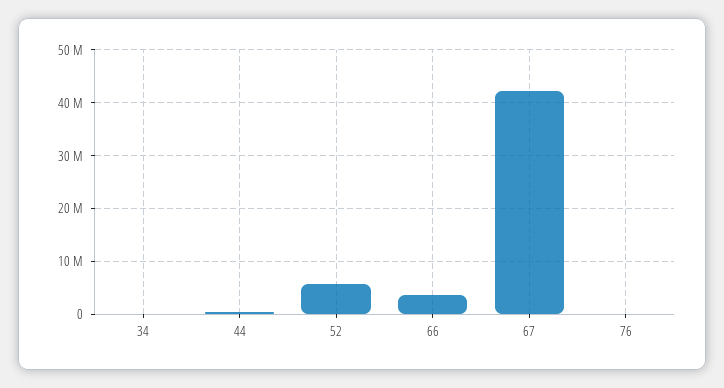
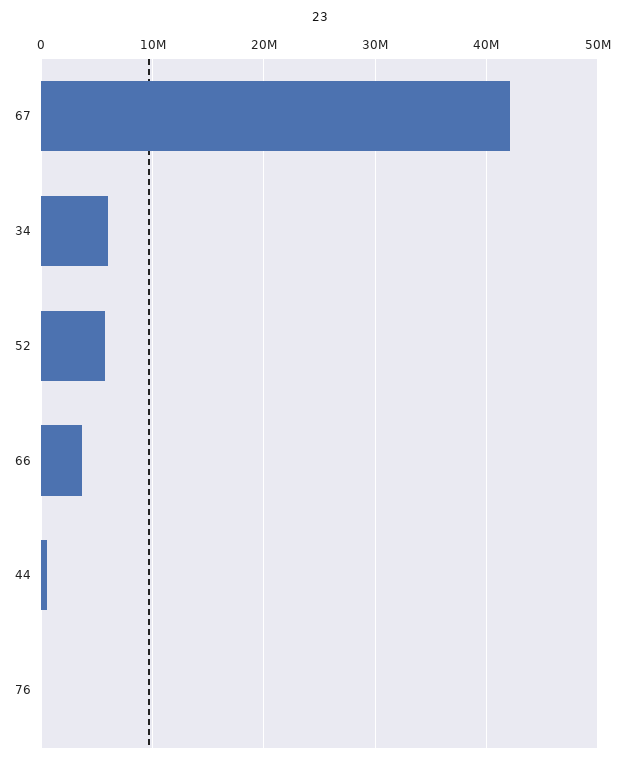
34: 0 -> 6000000

